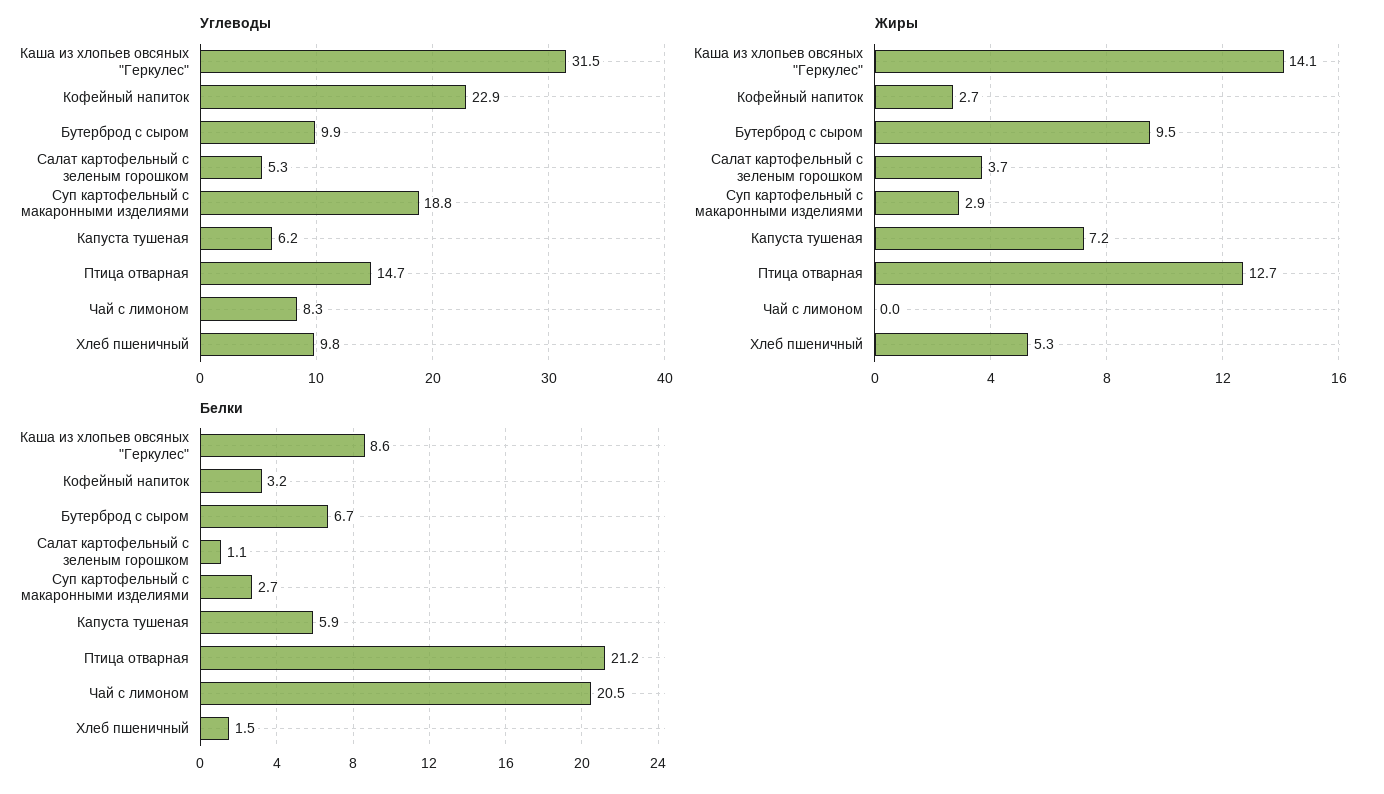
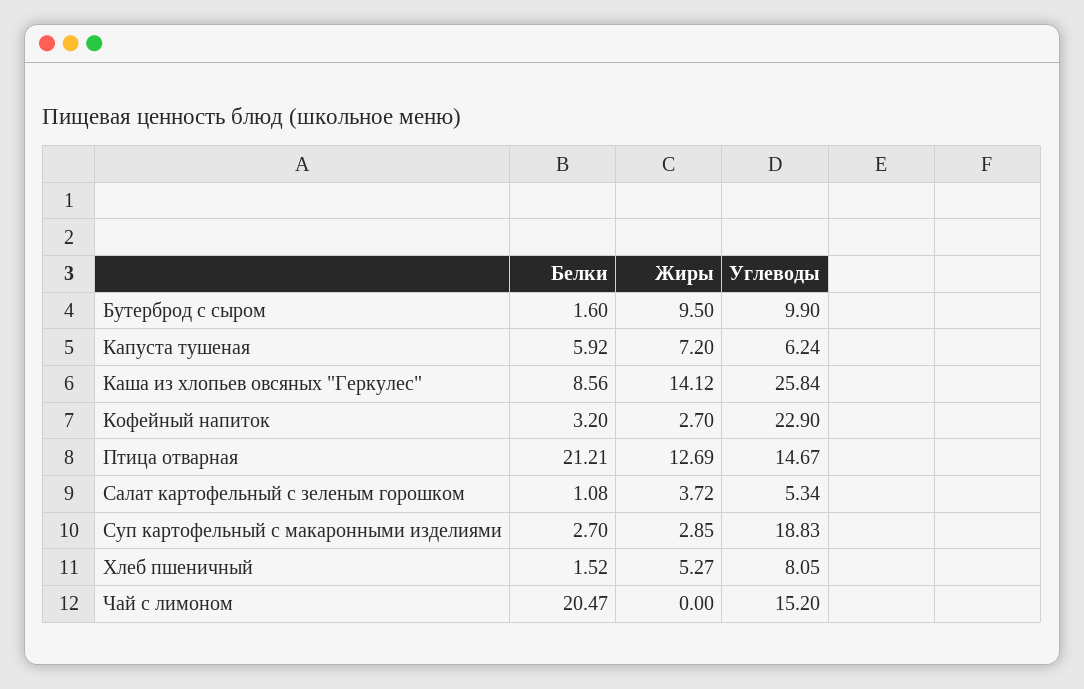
Углеводы, Каша из хлопьев овсяных "Геркулес": 31.5 -> 25.84
Углеводы, Чай с лимоном: 8.3 -> 15.2
Углеводы, Хлеб пшеничный: 9.8 -> 8.05
Белки, Бутерброд с сыром: 6.7 -> 1.6

